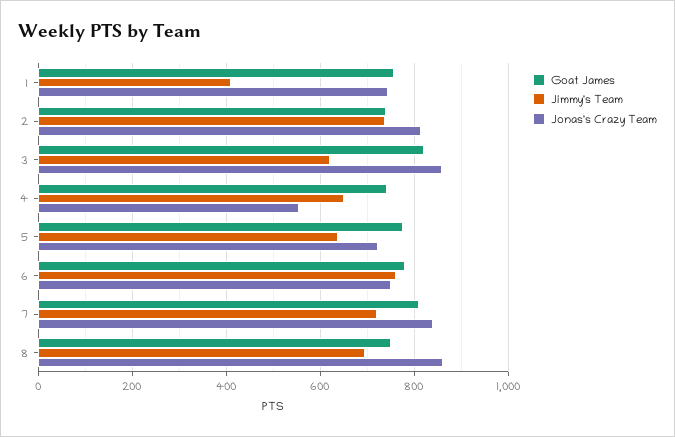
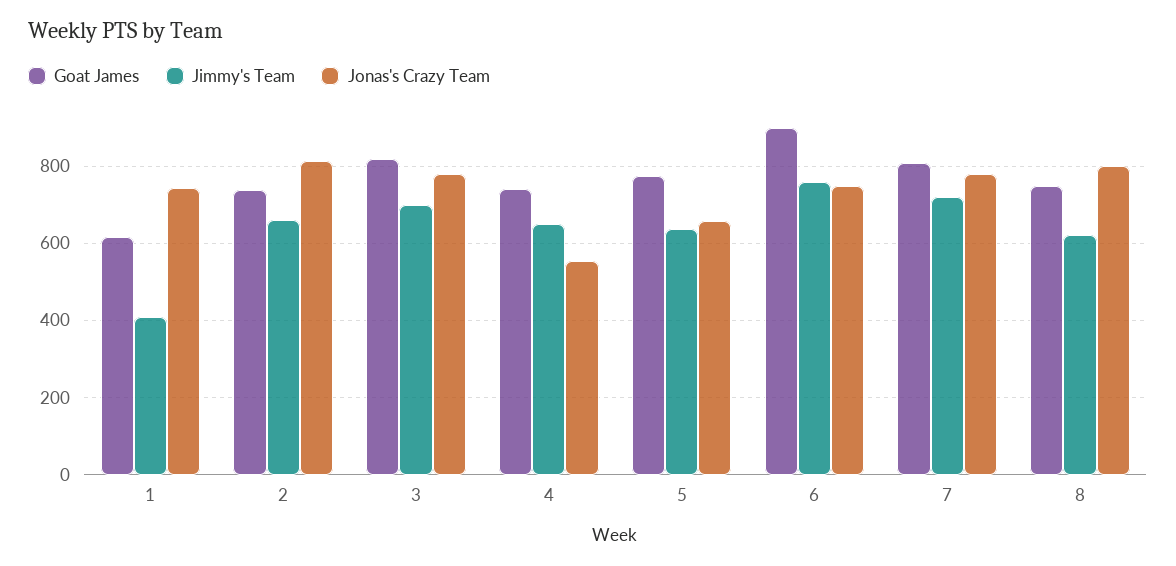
Goat James, 1: 760 -> 620
Jimmy's Team, 2: 740 -> 660
Jimmy's Team, 3: 620 -> 700
Jonas's Crazy Team, 3: 860 -> 780
Jonas's Crazy Team, 5: 720 -> 660
Goat James, 6: 780 -> 900
Jonas's Crazy Team, 7: 840 -> 780
Jimmy's Team, 8: 700 -> 620
Jonas's Crazy Team, 8: 860 -> 800

